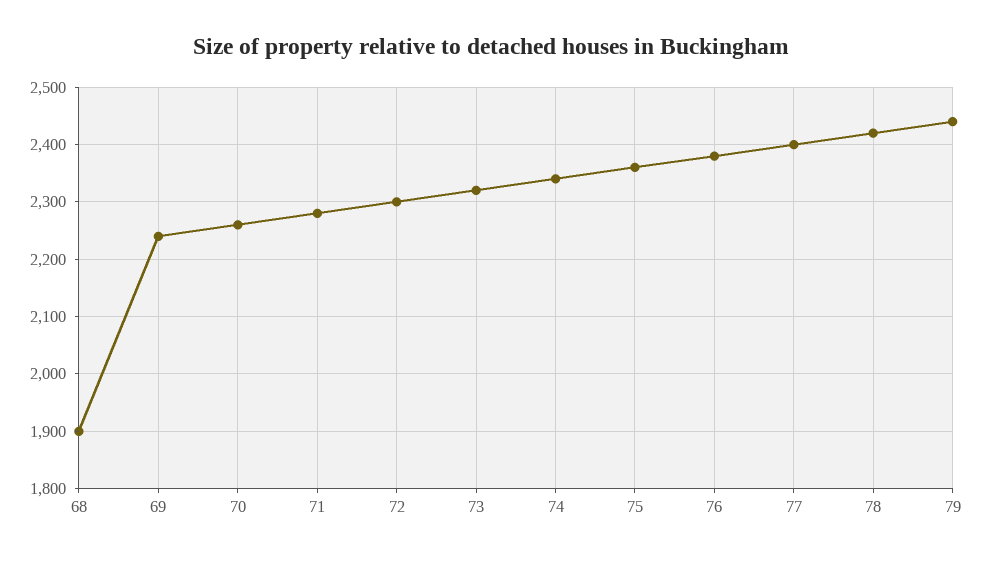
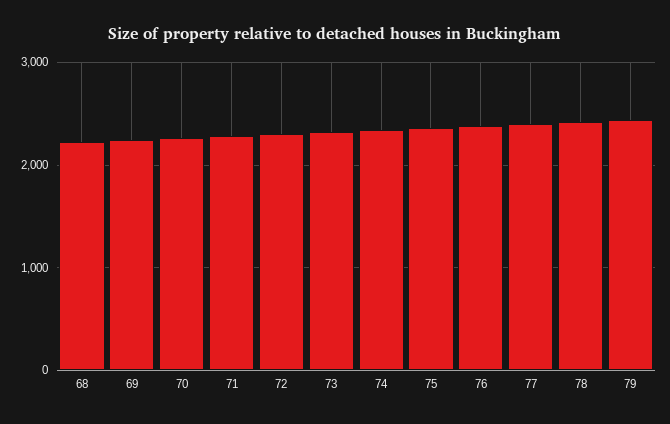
68: 1900 -> 2200

